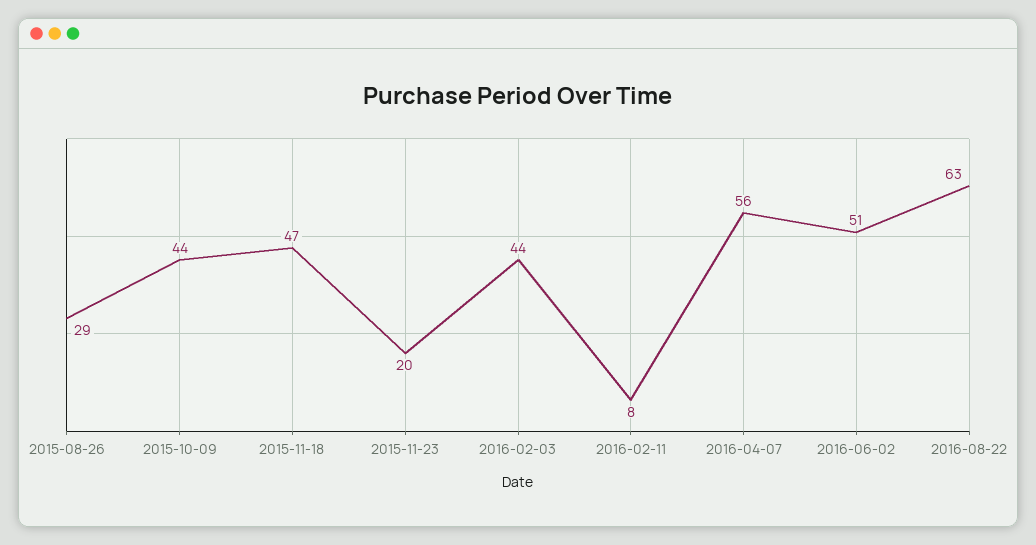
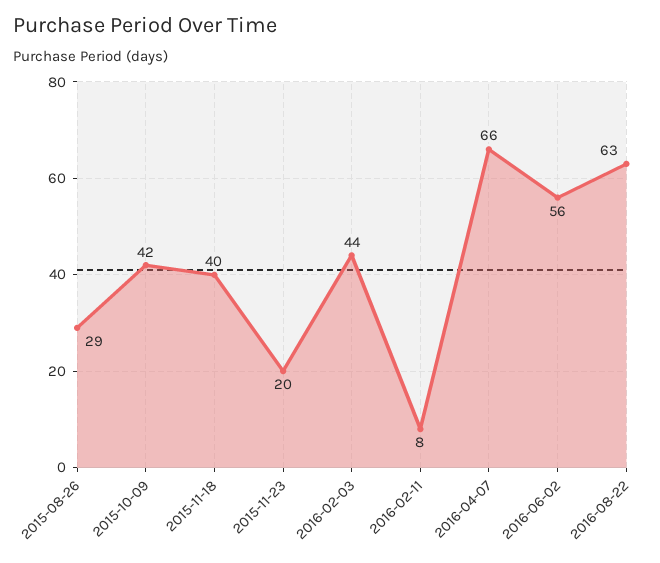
2015-10-09: 44 -> 42
2015-11-18: 47 -> 40
2016-04-07: 56 -> 66
2016-06-02: 51 -> 56

